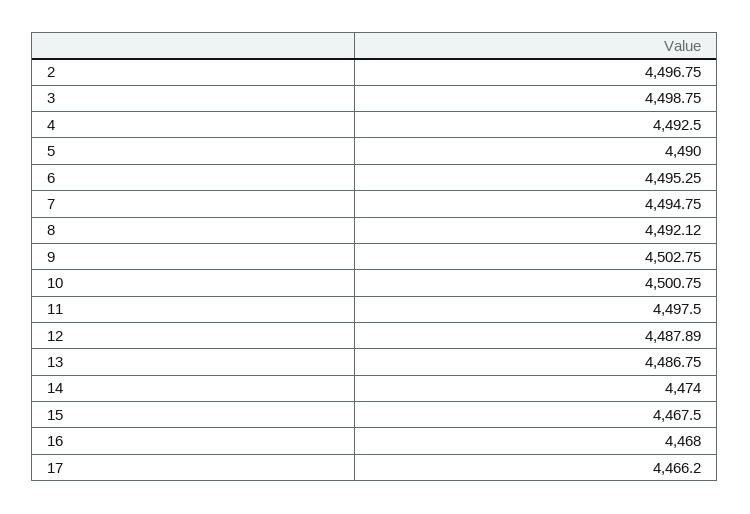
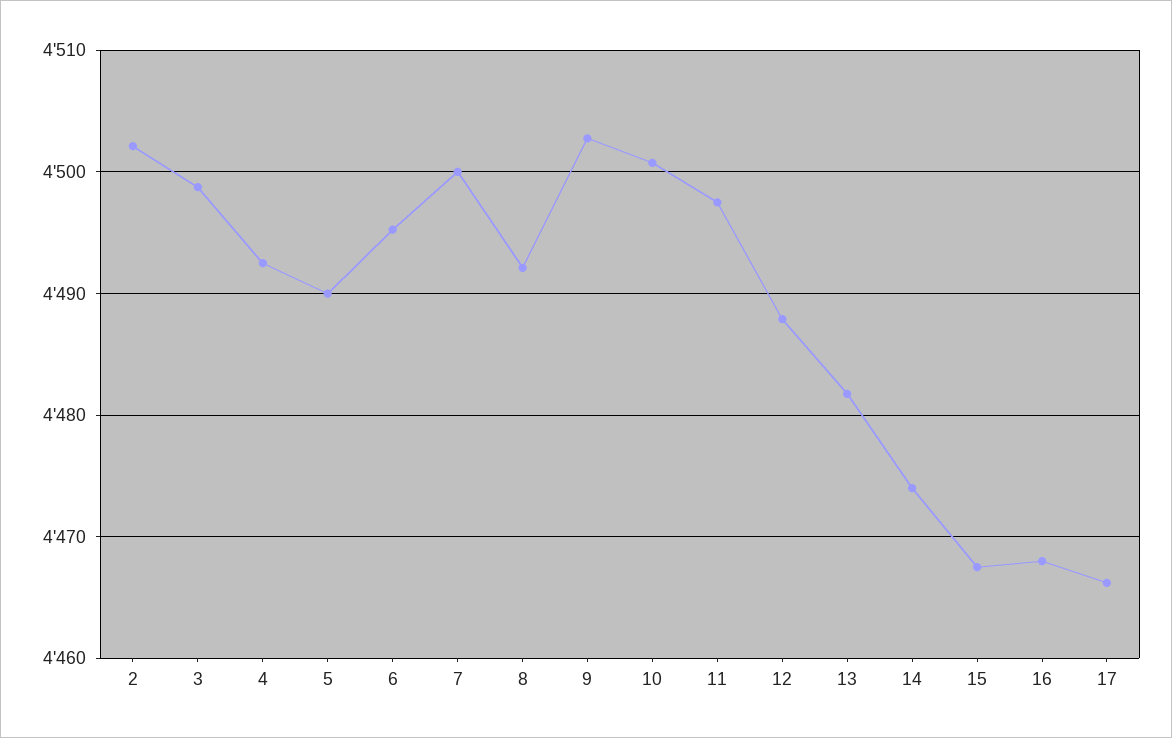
2: 4496.75 -> 4502
7: 4494.75 -> 4500
13: 4486.75 -> 4482

